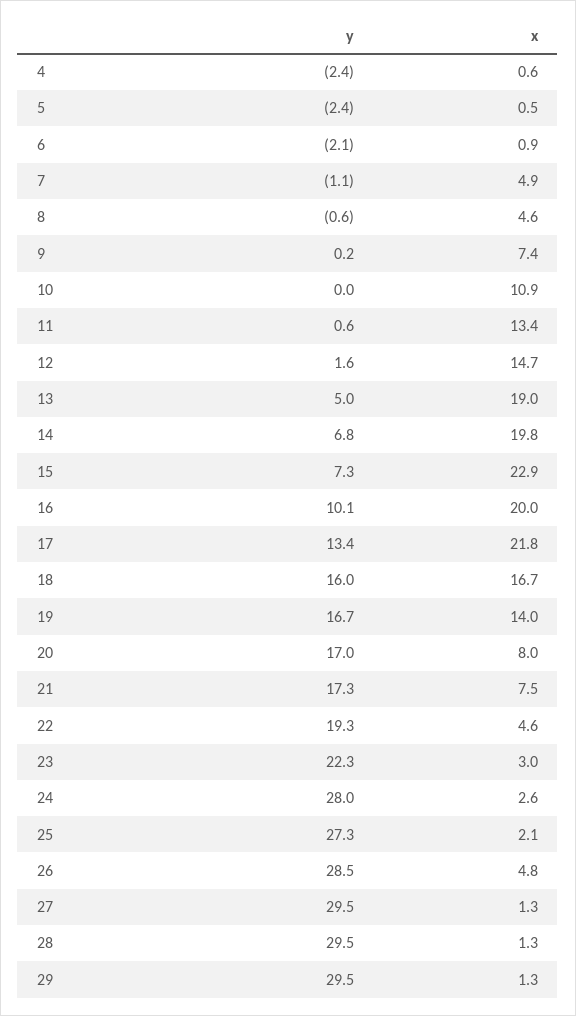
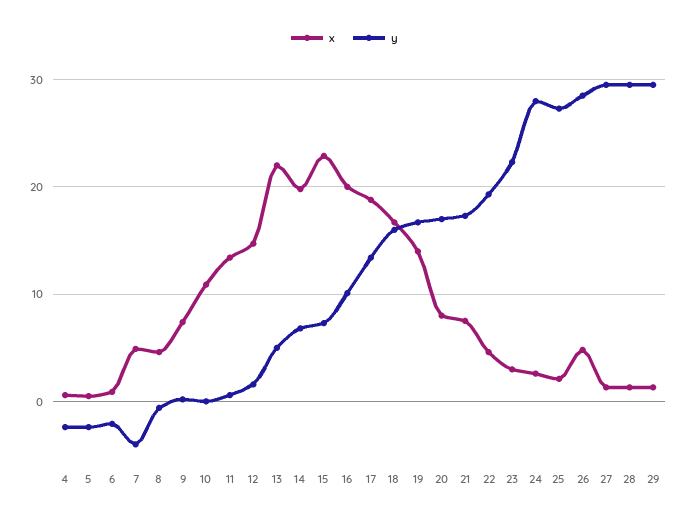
y, 7: -1.1 -> -4
x, 13: 19 -> 22
x, 17: 21.8 -> 19

